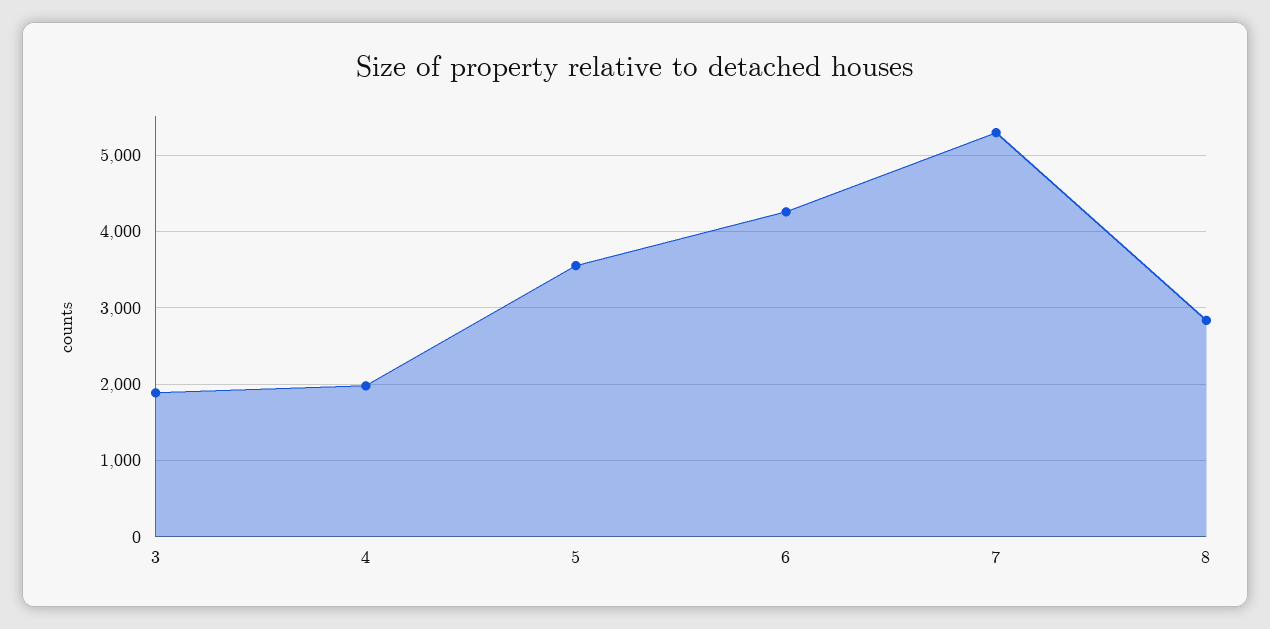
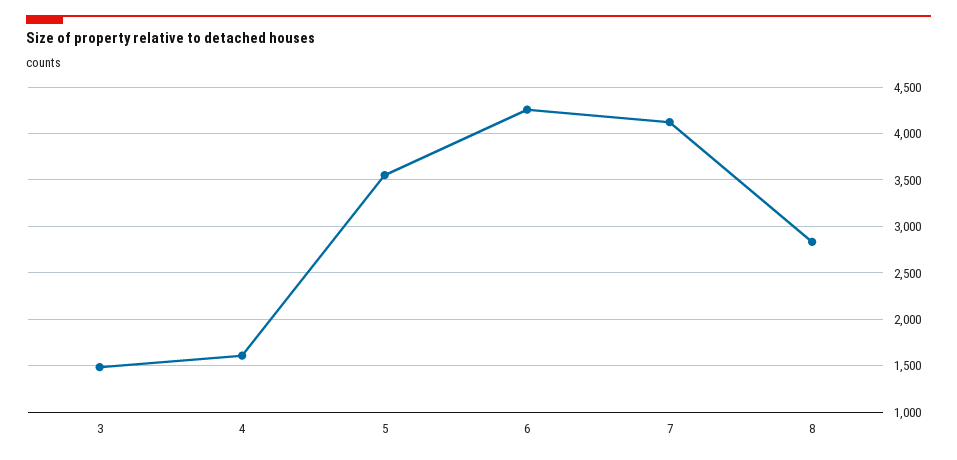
3: 1900 -> 1500
4: 2000 -> 1600
7: 5300 -> 4100

